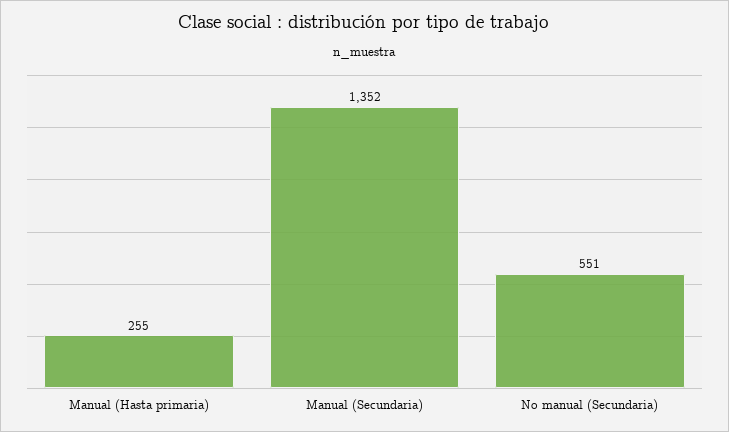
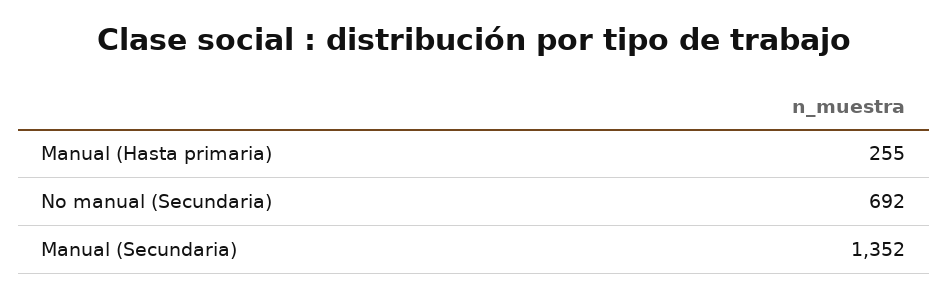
No manual (Secundaria): 551 -> 692

